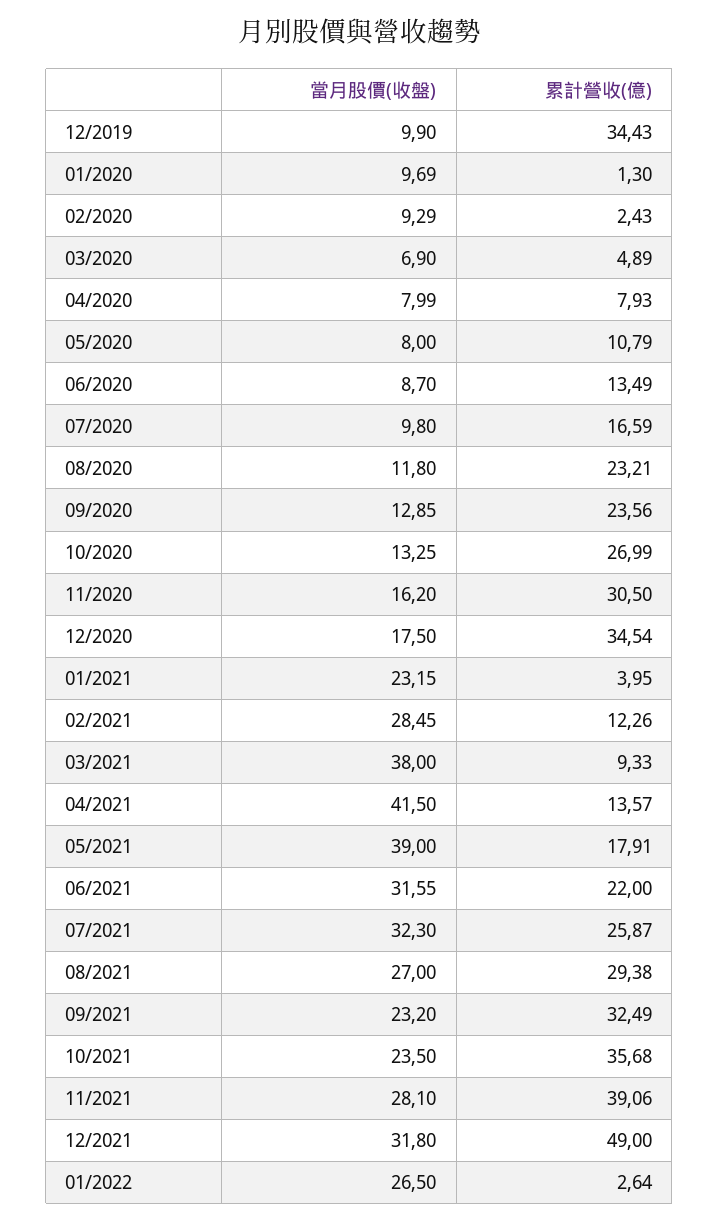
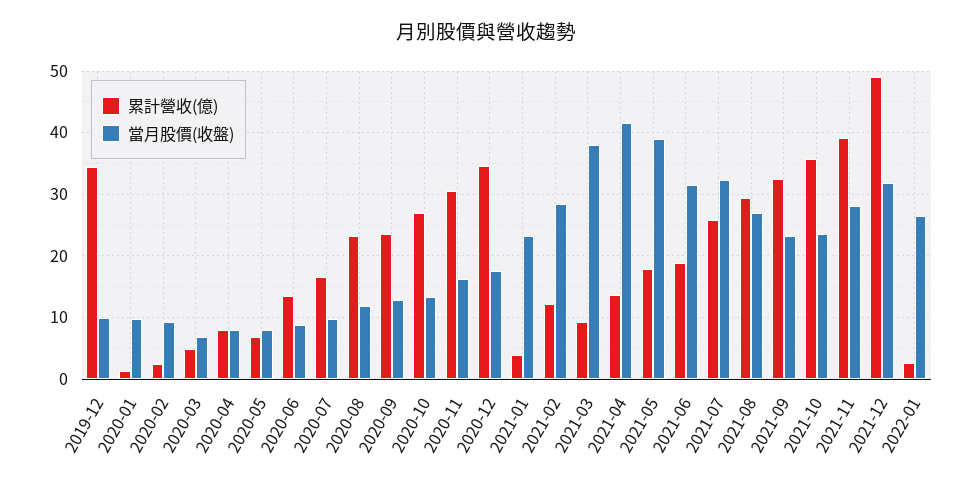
累計營收(億), 05/2020: 10.79 -> 7
累計營收(億), 06/2021: 22 -> 19

